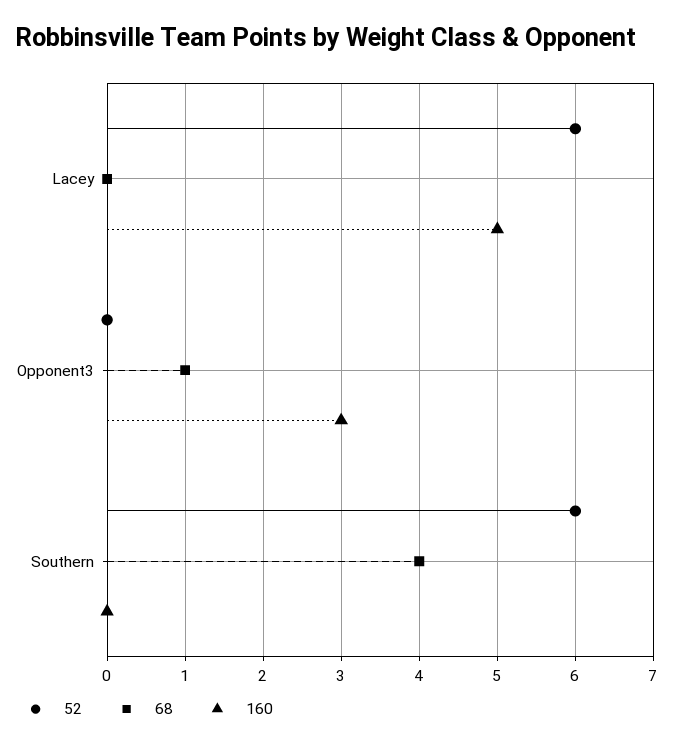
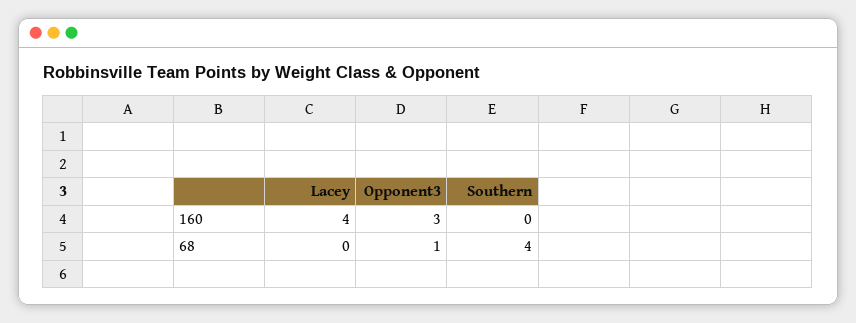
52, Lacey: 6 -> none
160, Lacey: 5 -> 4
52, Opponent3: 0 -> none
52, Southern: 6 -> none

